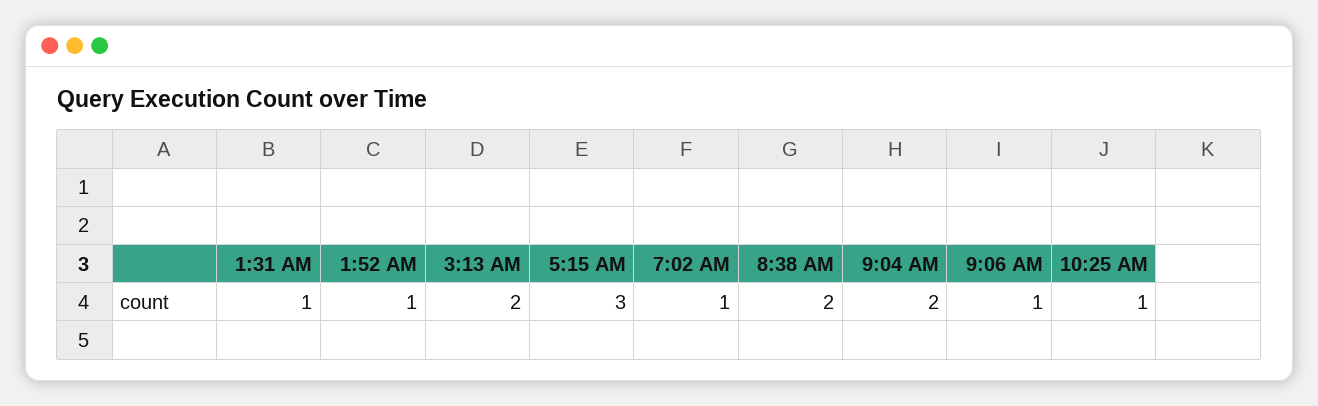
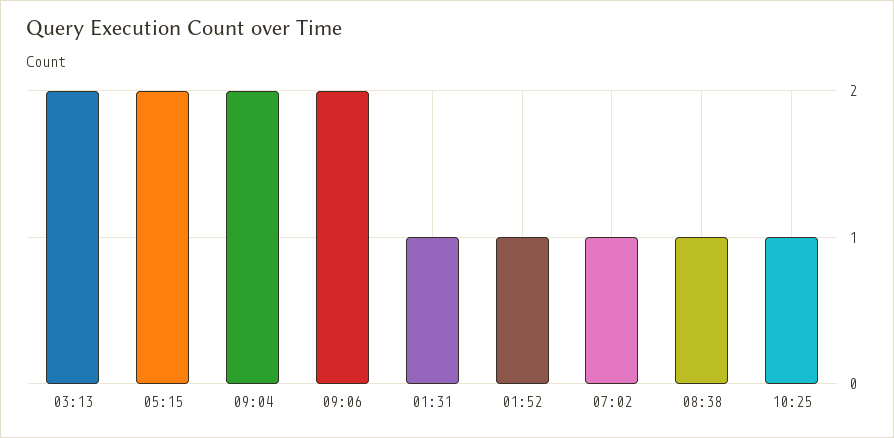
5:15 AM: 3 -> 2
8:38 AM: 2 -> 1
9:06 AM: 1 -> 2

